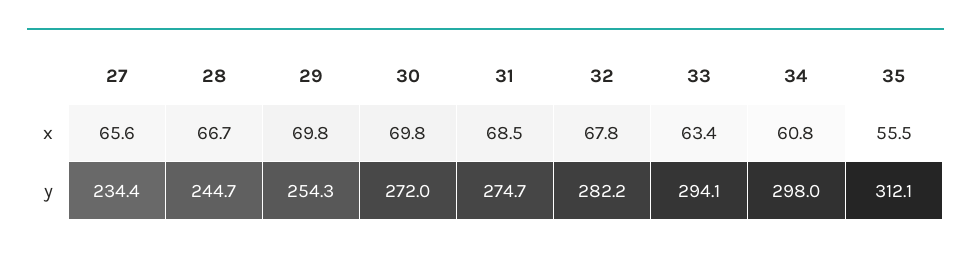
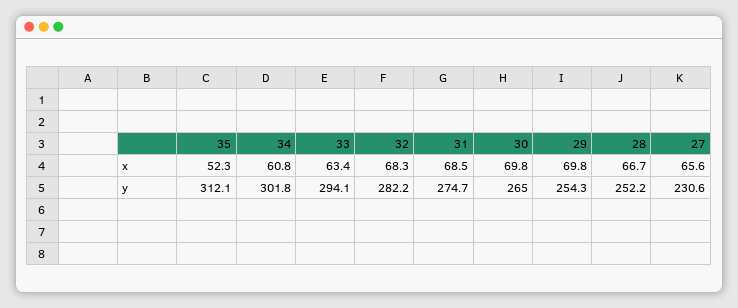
32, x: 67.8 -> 68.3
35, x: 55.5 -> 52.3
27, y: 234.4 -> 230.6
28, y: 244.7 -> 252.2
30, y: 272 -> 265
34, y: 298 -> 301.8

